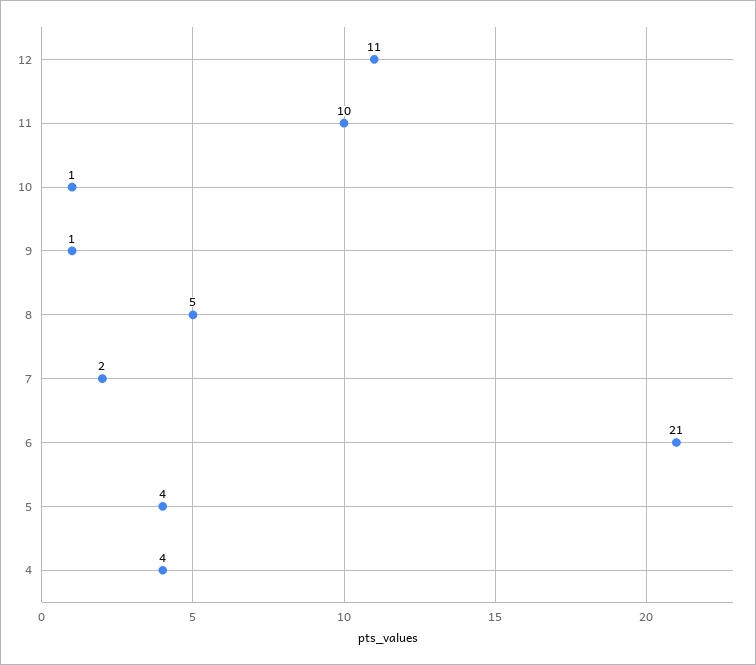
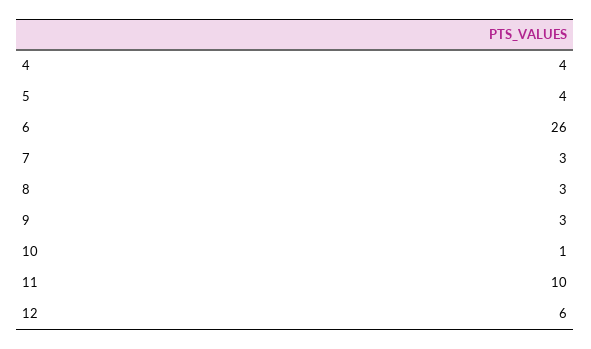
12: 11 -> 6
9: 1 -> 3
8: 5 -> 3
7: 2 -> 3
6: 21 -> 26

